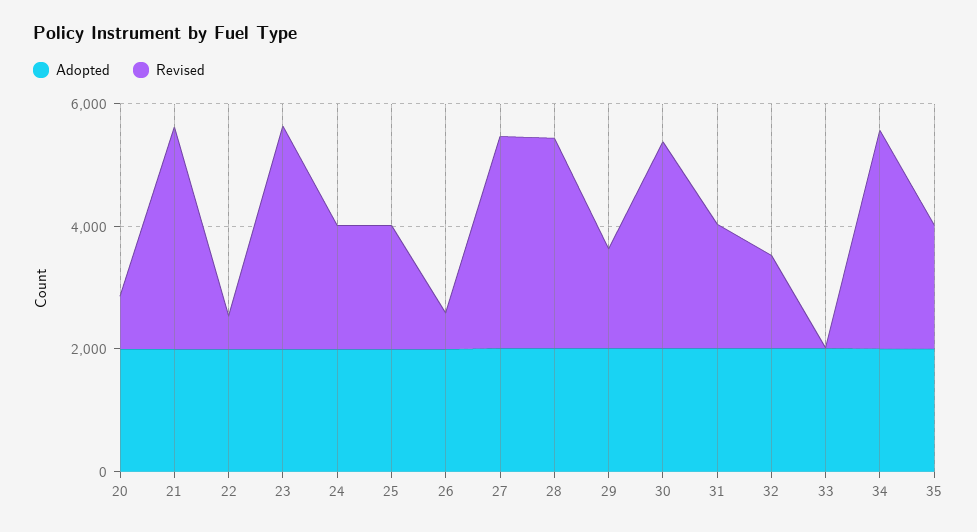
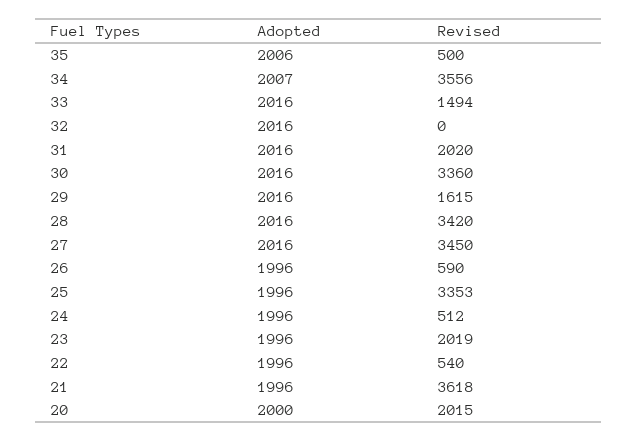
Revised, 20: 1000 -> 2015
Revised, 23: 3500 -> 2019
Revised, 24: 2000 -> 512
Revised, 25: 2000 -> 3353
Revised, 32: 1500 -> 0
Revised, 33: 0 -> 1494
Revised, 35: 2000 -> 500

